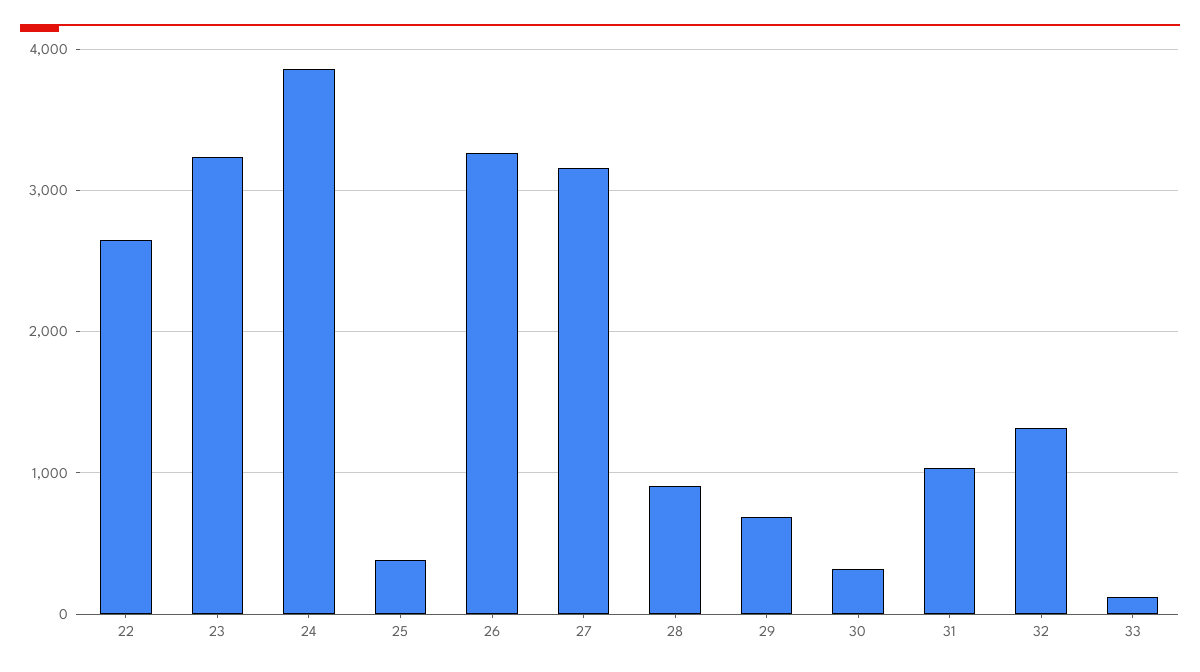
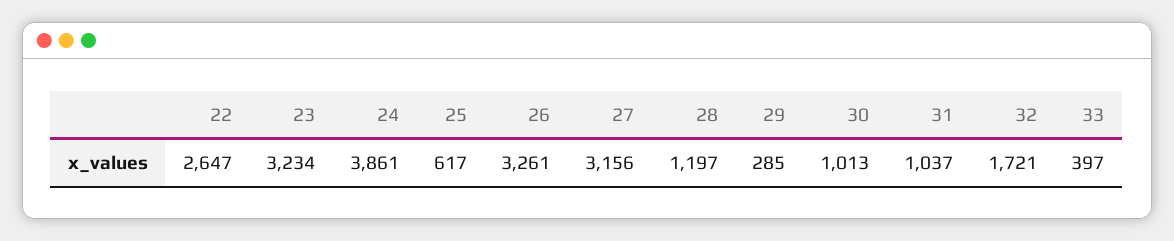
25: 400 -> 617
28: 900 -> 1197
29: 700 -> 285
30: 300 -> 1013
32: 1300 -> 1721
33: 100 -> 397

